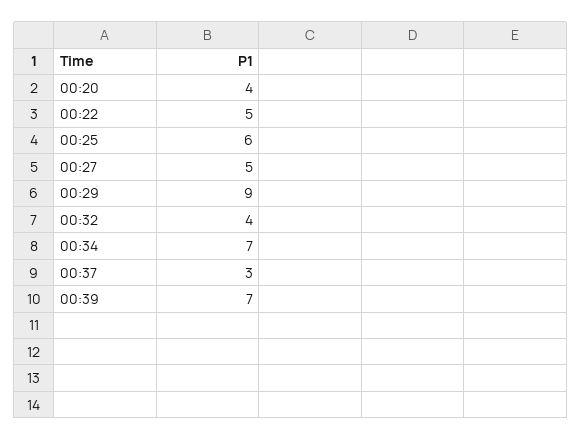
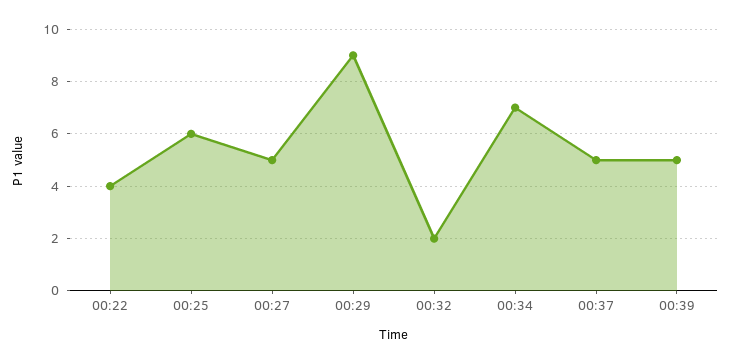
00:20: 4 -> none
00:22: 5 -> 4
00:32: 4 -> 2
00:37: 3 -> 5
00:39: 7 -> 5

